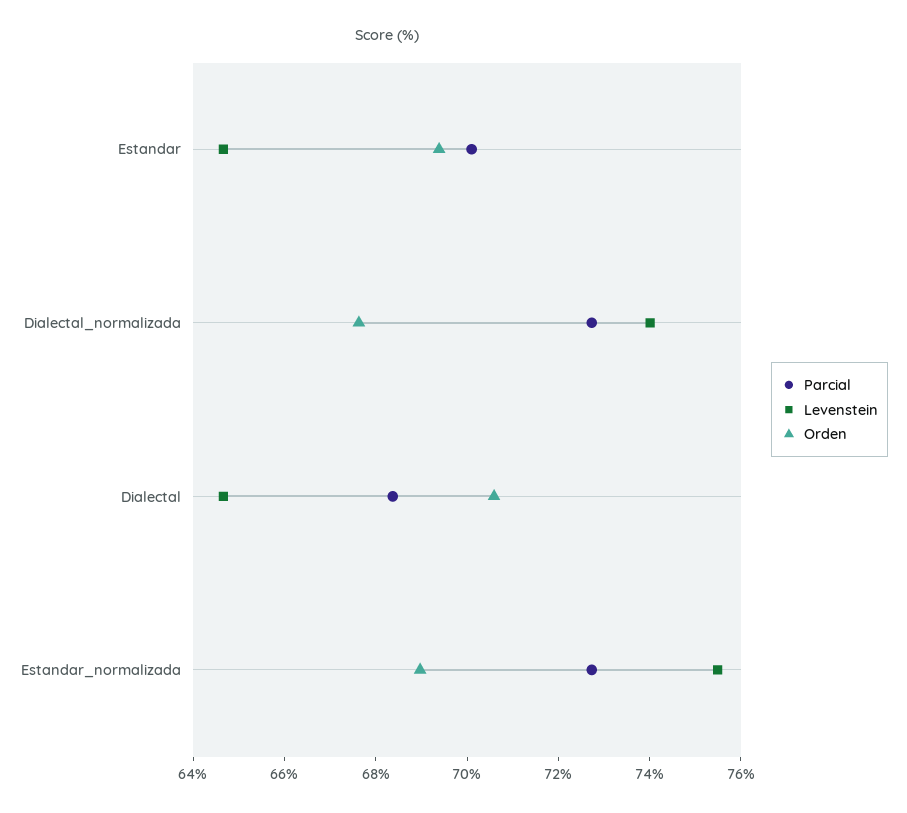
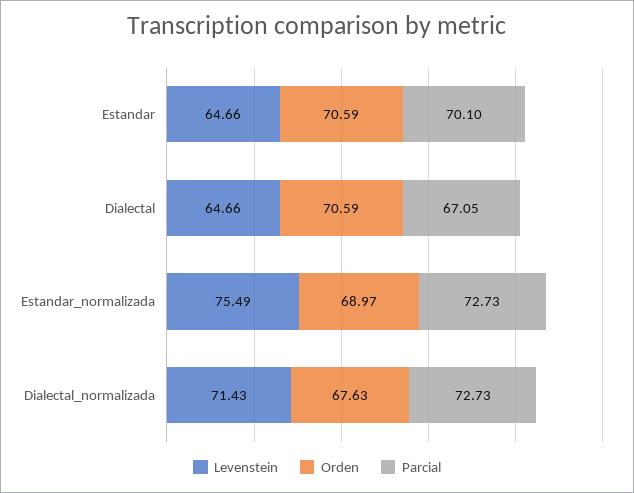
Orden, Estandar: 69.5 -> 70.59
Levenstein, Dialectal_normalizada: 74 -> 71.43
Parcial, Dialectal: 68.5 -> 67.05

